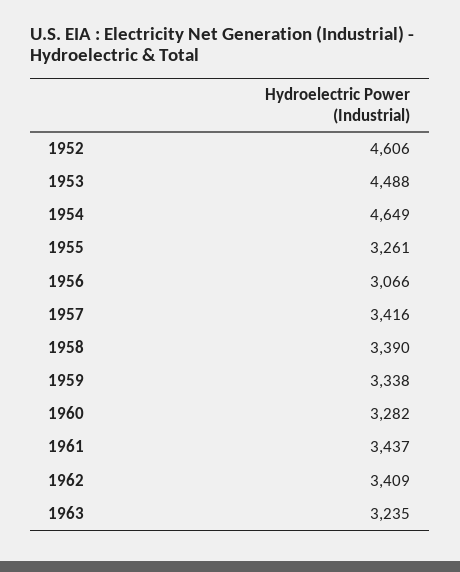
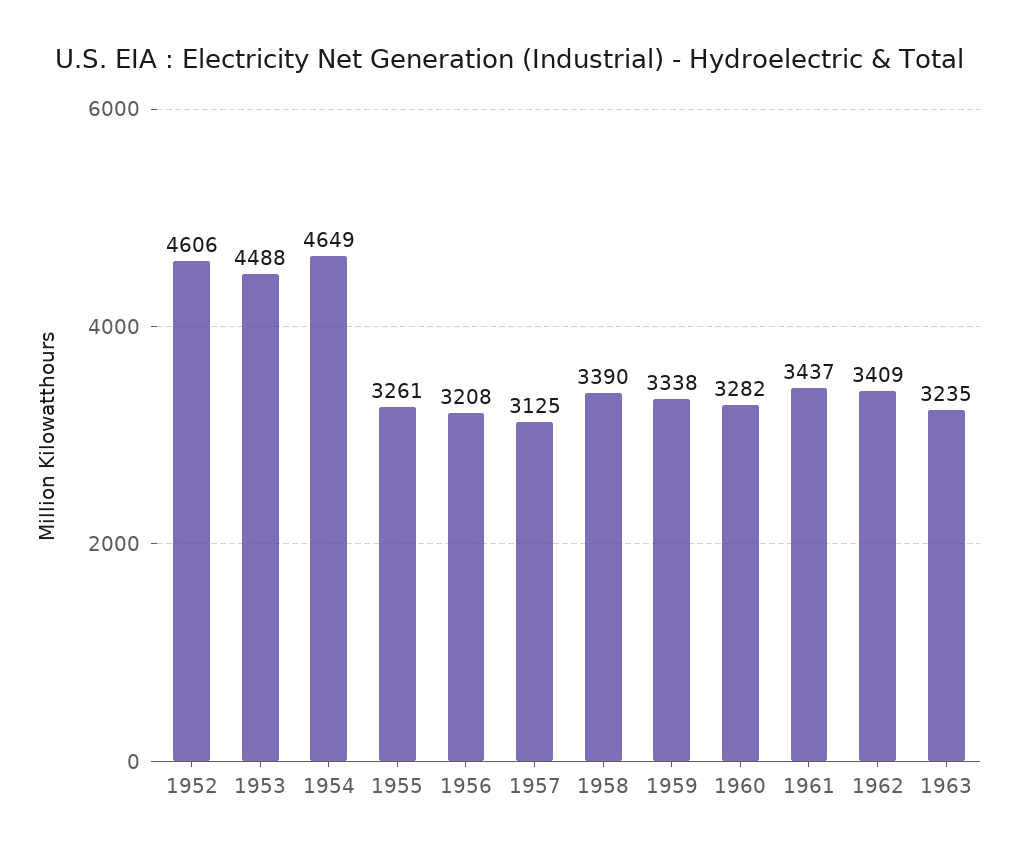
1956: 3066 -> 3208
1957: 3416 -> 3125

